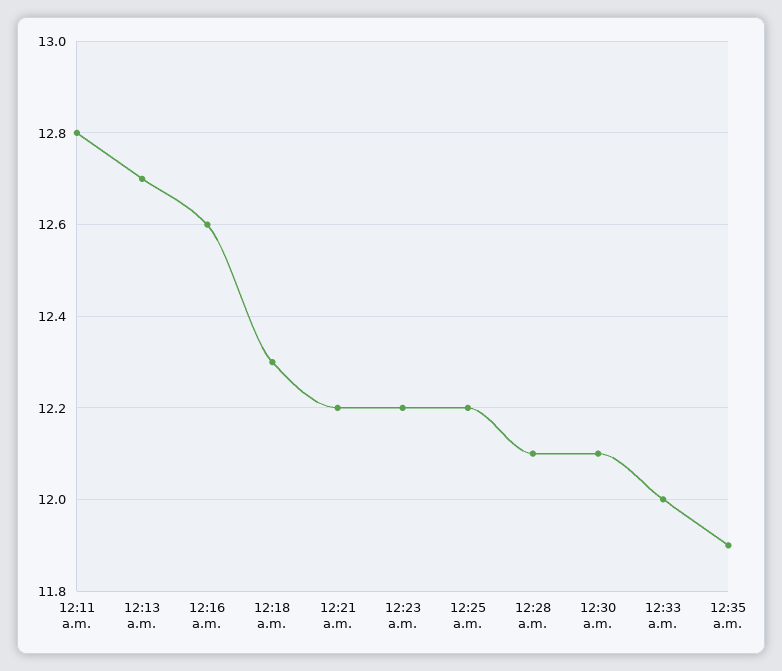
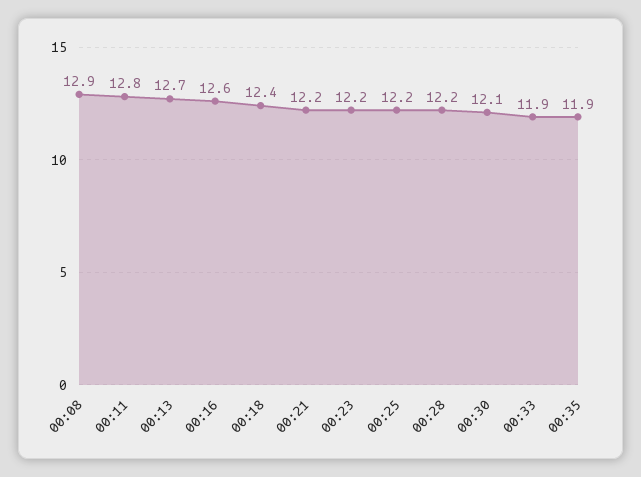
12:18 a.m.: 12.3 -> 12.4
12:28 a.m.: 12.1 -> 12.2
12:33 a.m.: 12 -> 11.9
00:08: none -> 12.9

